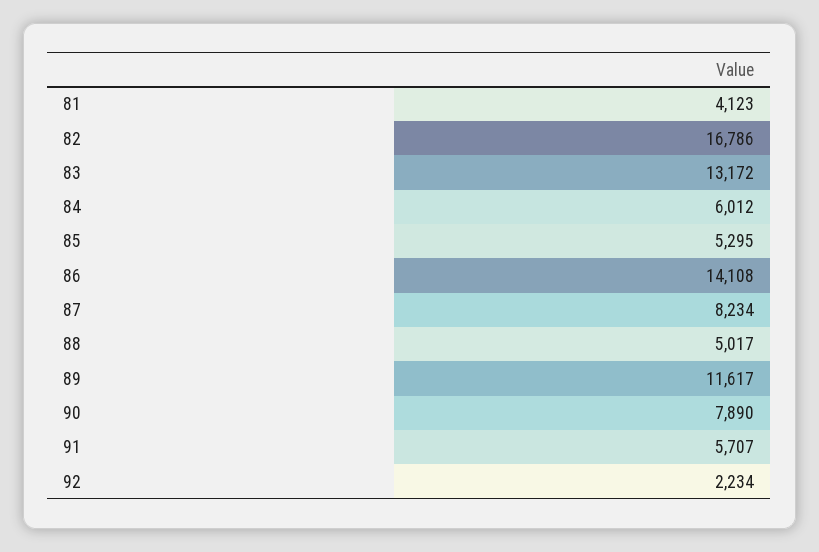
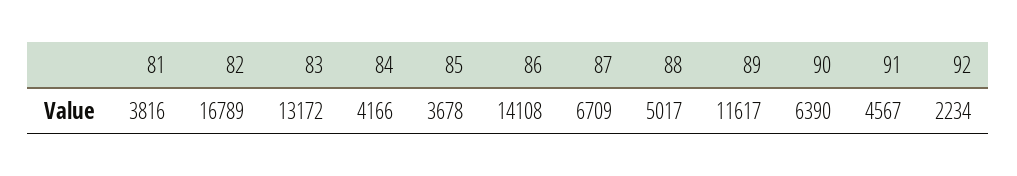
81: 4123 -> 3816
82: 16786 -> 16789
84: 6012 -> 4166
85: 5295 -> 3678
87: 8234 -> 6709
90: 7890 -> 6390
91: 5707 -> 4567

